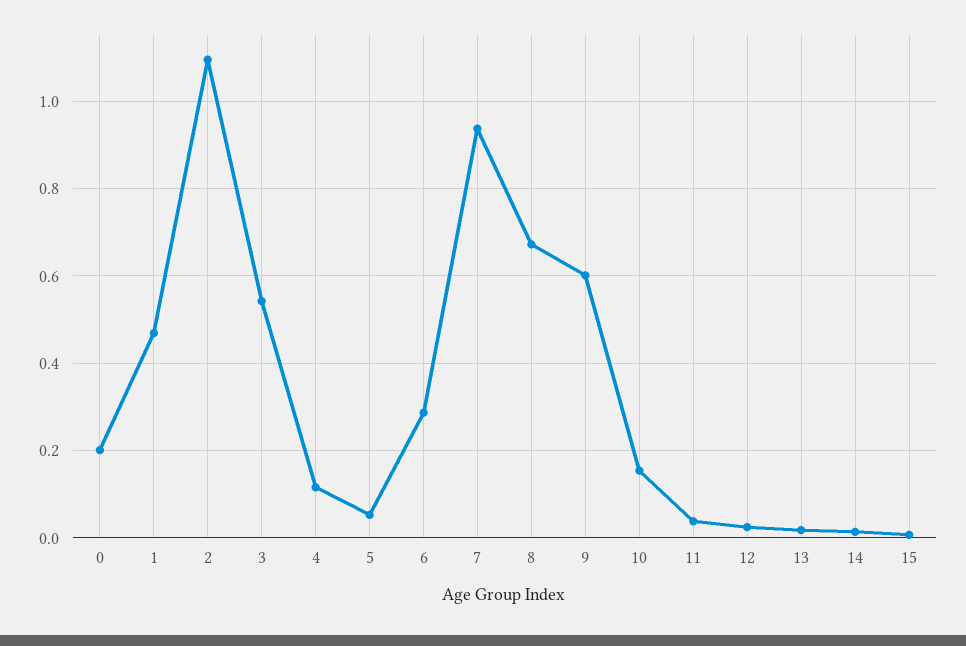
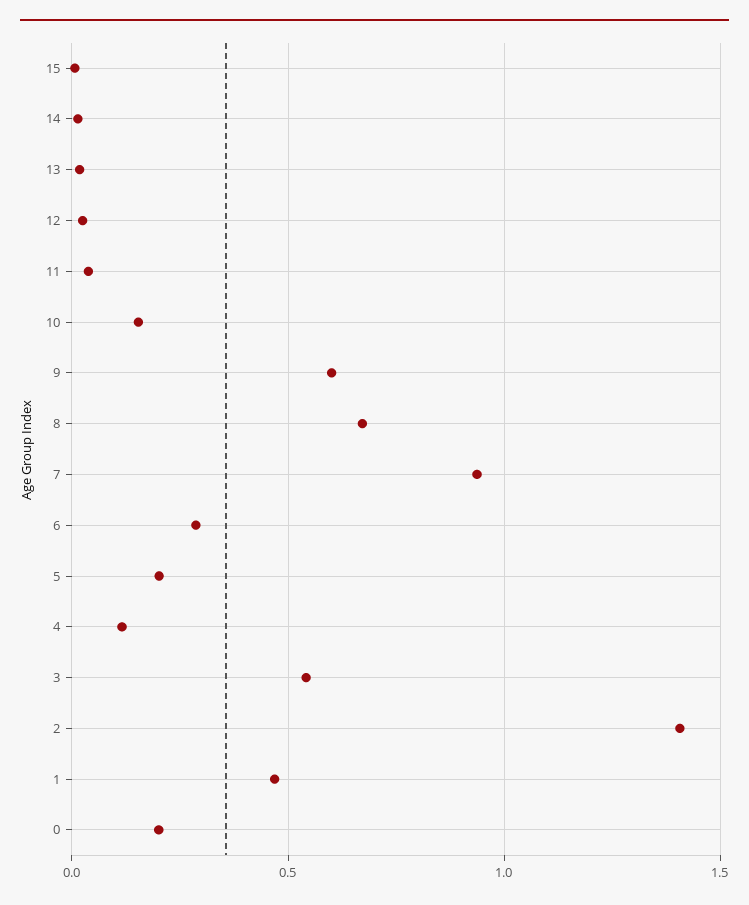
2: 1.1 -> 1.4
5: 0.06 -> 0.2

